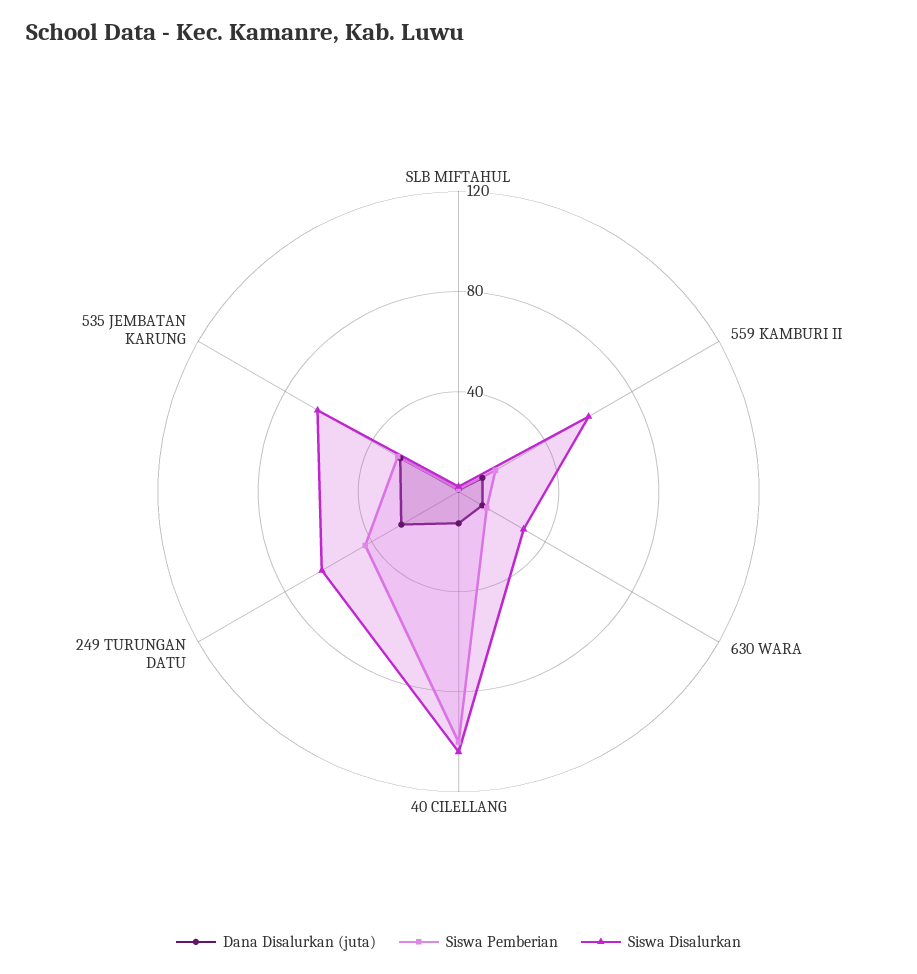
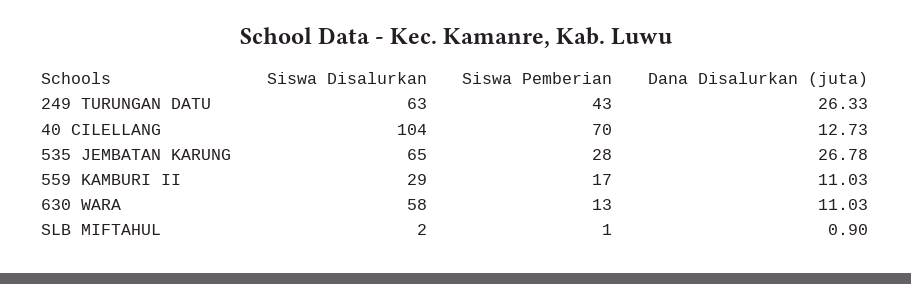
Siswa Disalurkan, 559 KAMBURI II: 60 -> 29
Siswa Disalurkan, 630 WARA: 30 -> 58
Siswa Pemberian, 40 CILELLANG: 100 -> 70

